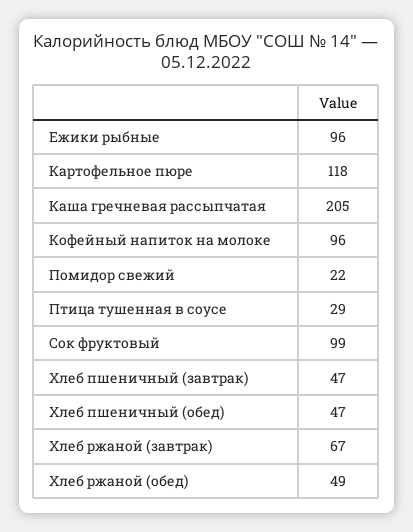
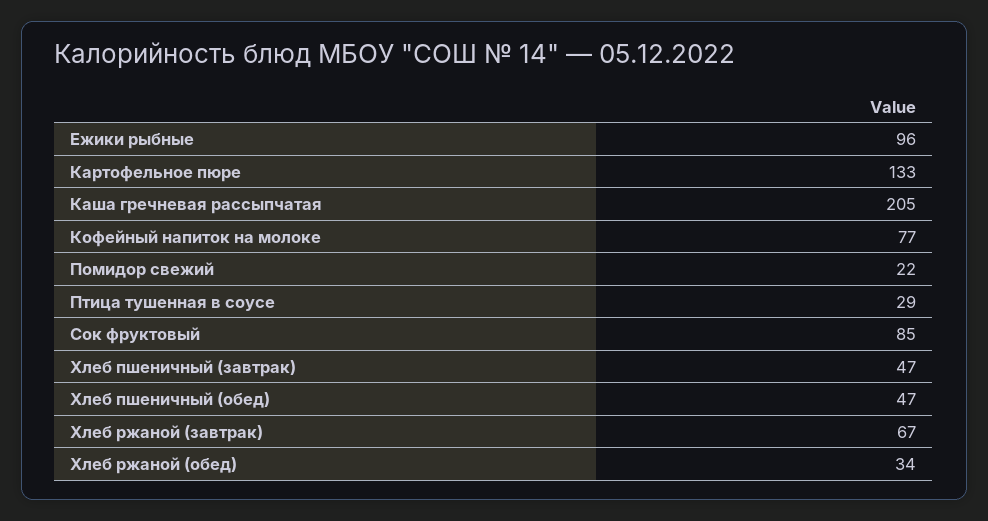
Картофельное пюре: 118 -> 133
Кофейный напиток на молоке: 96 -> 77
Сок фруктовый: 99 -> 85
Хлеб ржаной (обед): 49 -> 34

